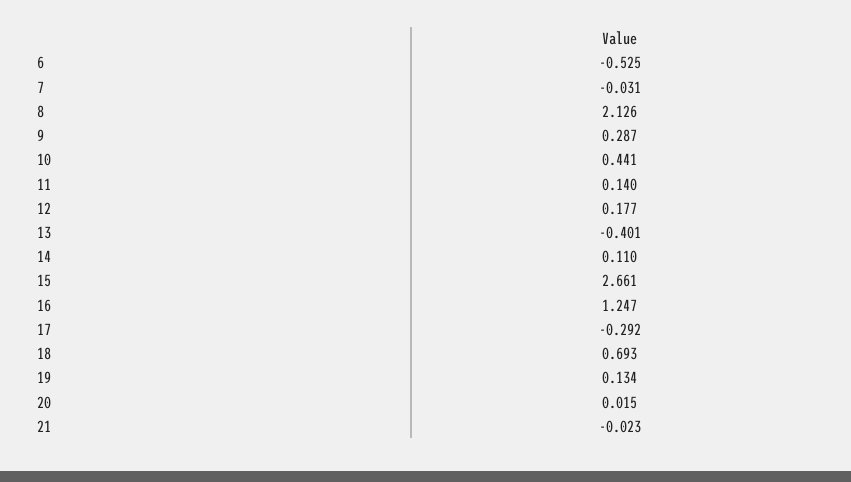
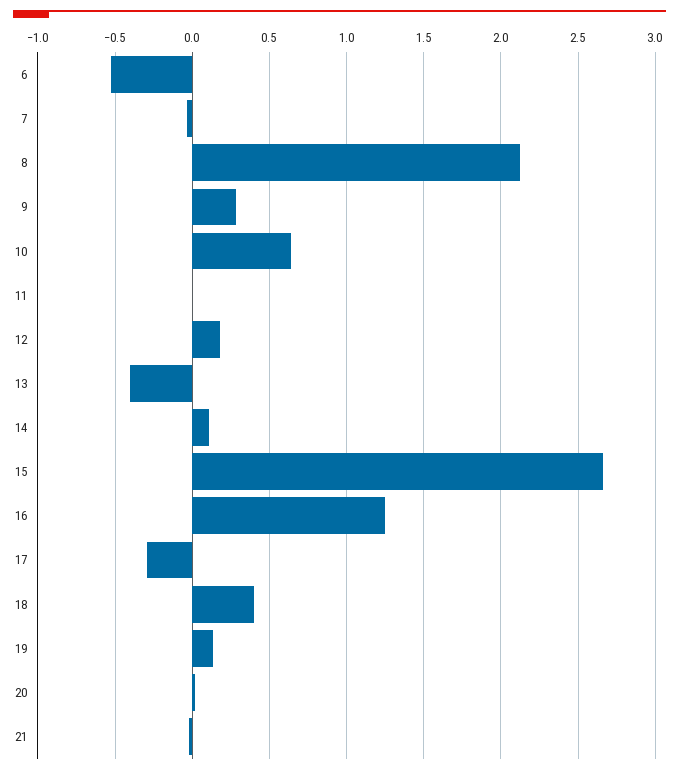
10: 0.441 -> 0.65
11: 0.14 -> 0
18: 0.693 -> 0.4

